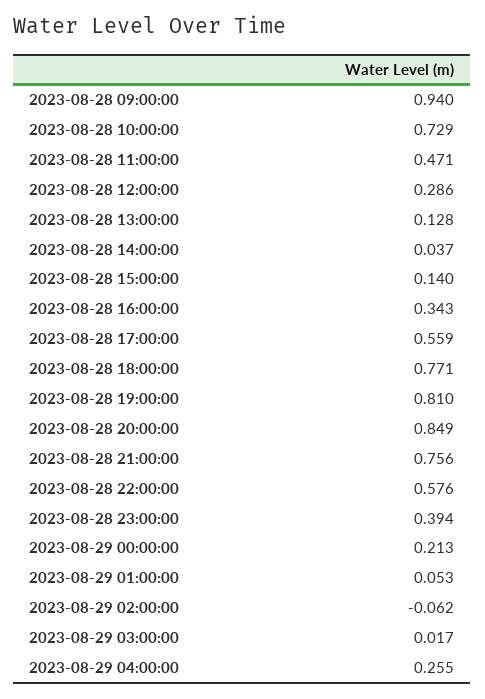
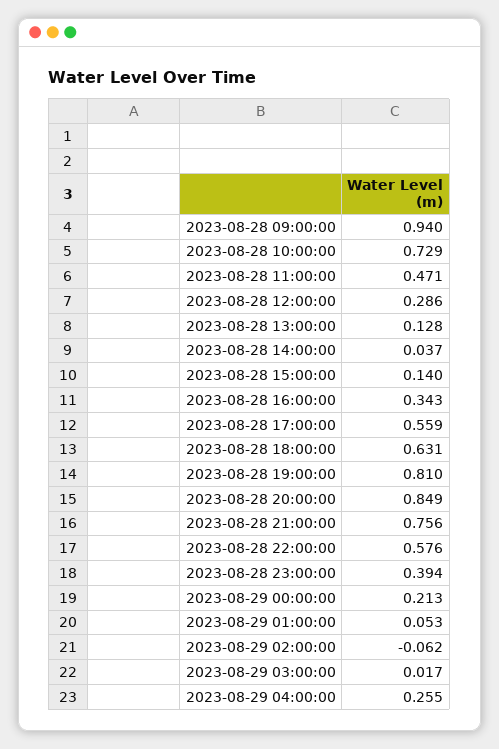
2023-08-28 18:00:00: 0.771 -> 0.631

